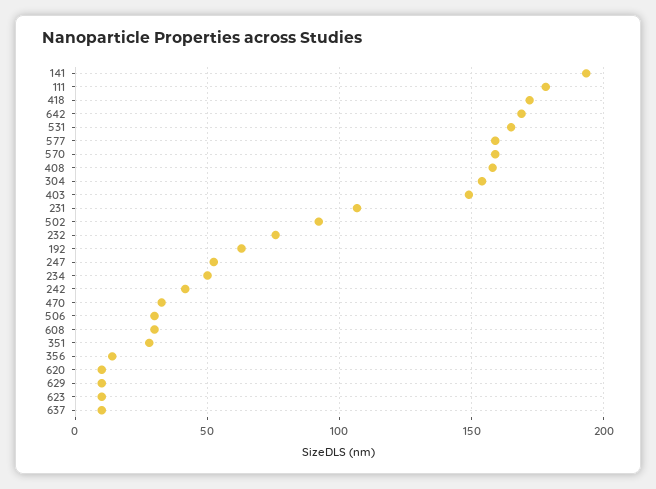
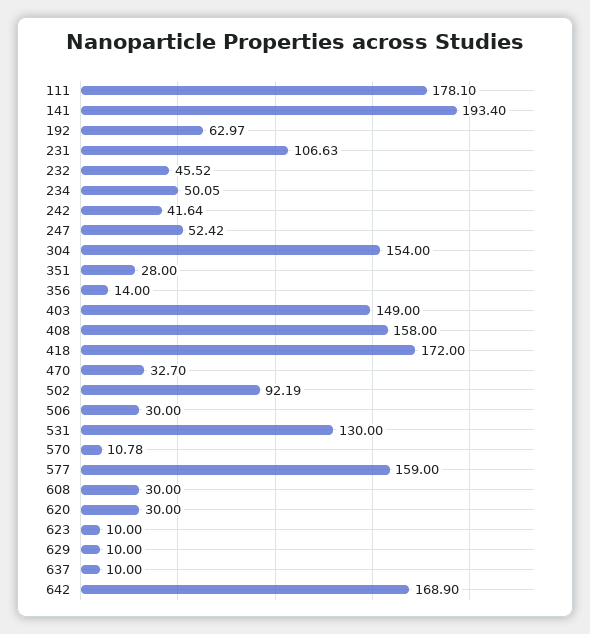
531: 165 -> 130
570: 160 -> 10.78
232: 75 -> 45.52
620: 10 -> 30

